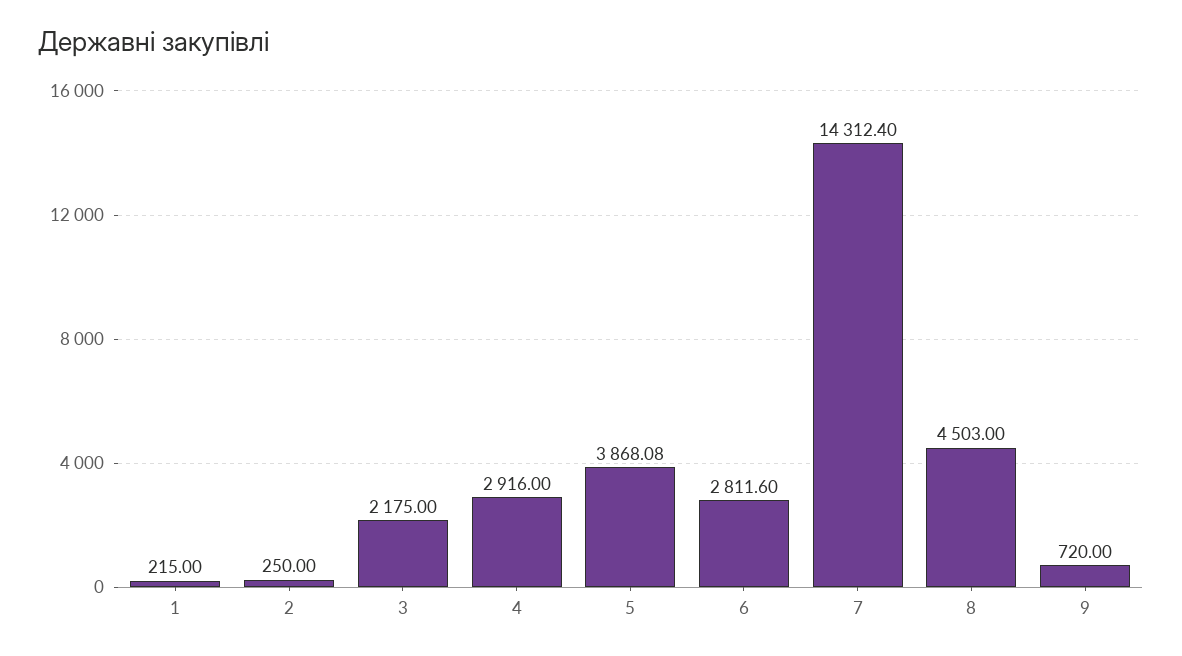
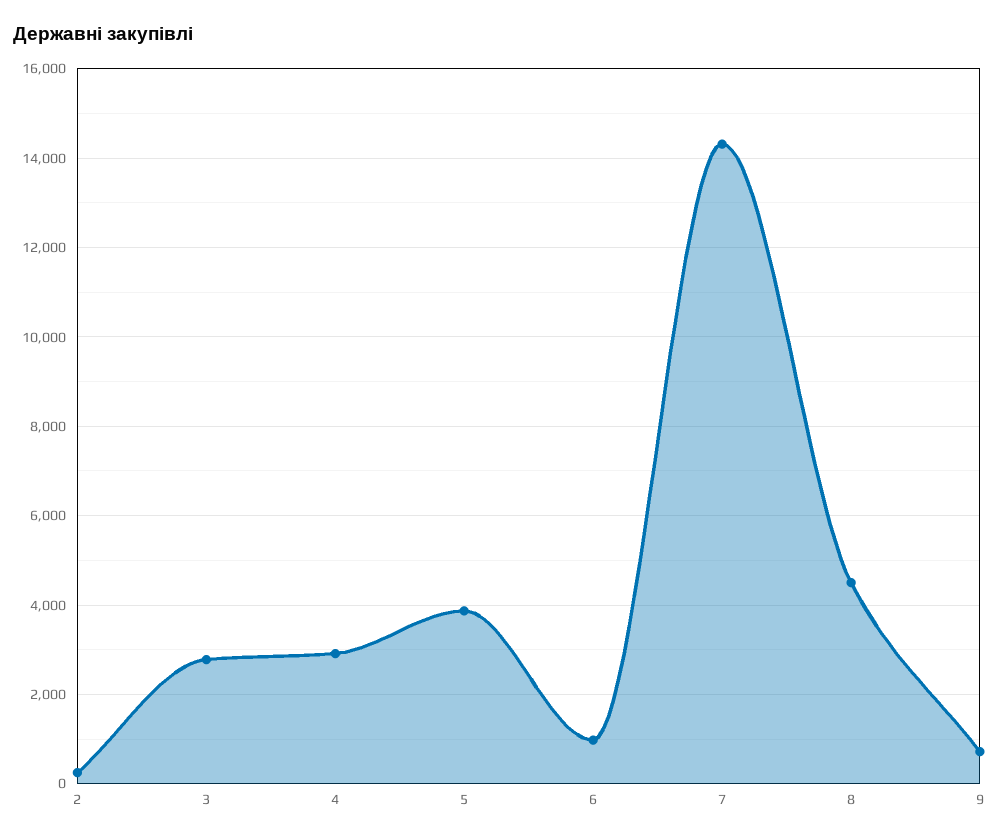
1: 215 -> none
3: 2175 -> 2800
6: 2811.6 -> 1000

